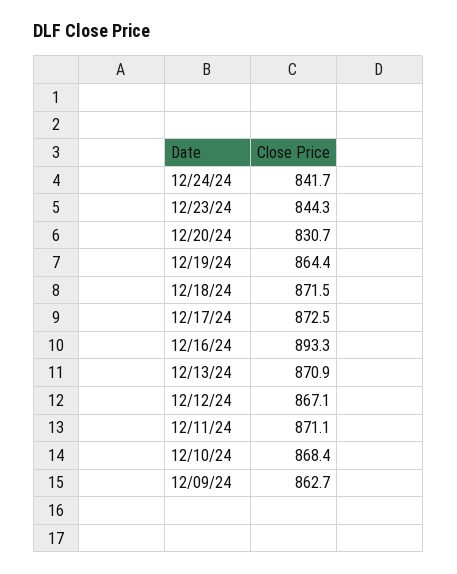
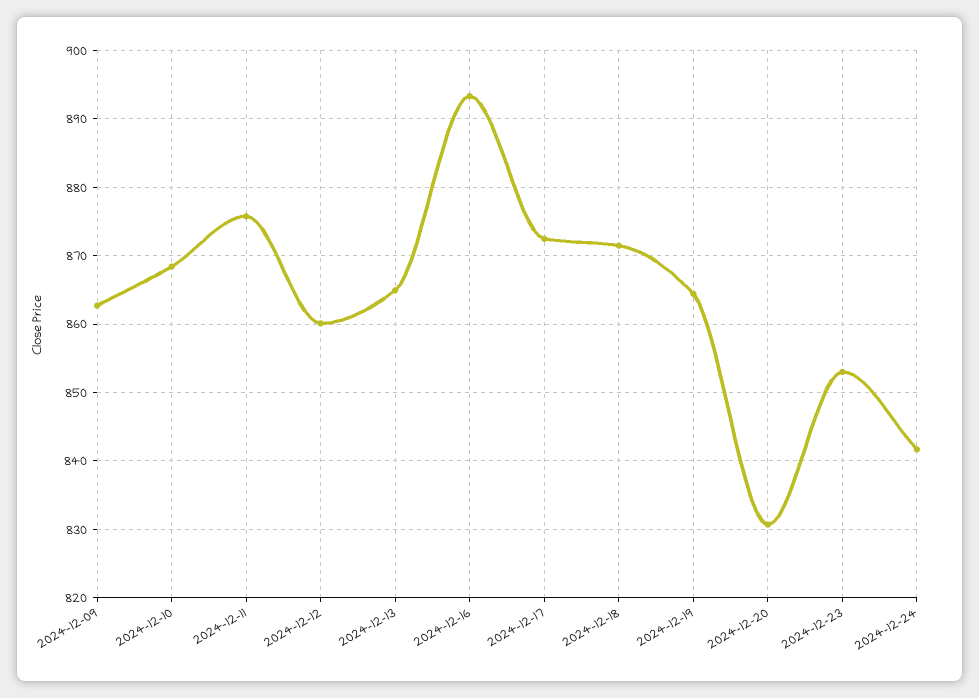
12/23/24: 844.3 -> 853
12/13/24: 870.9 -> 865
12/12/24: 867.1 -> 860
12/11/24: 871.1 -> 876

